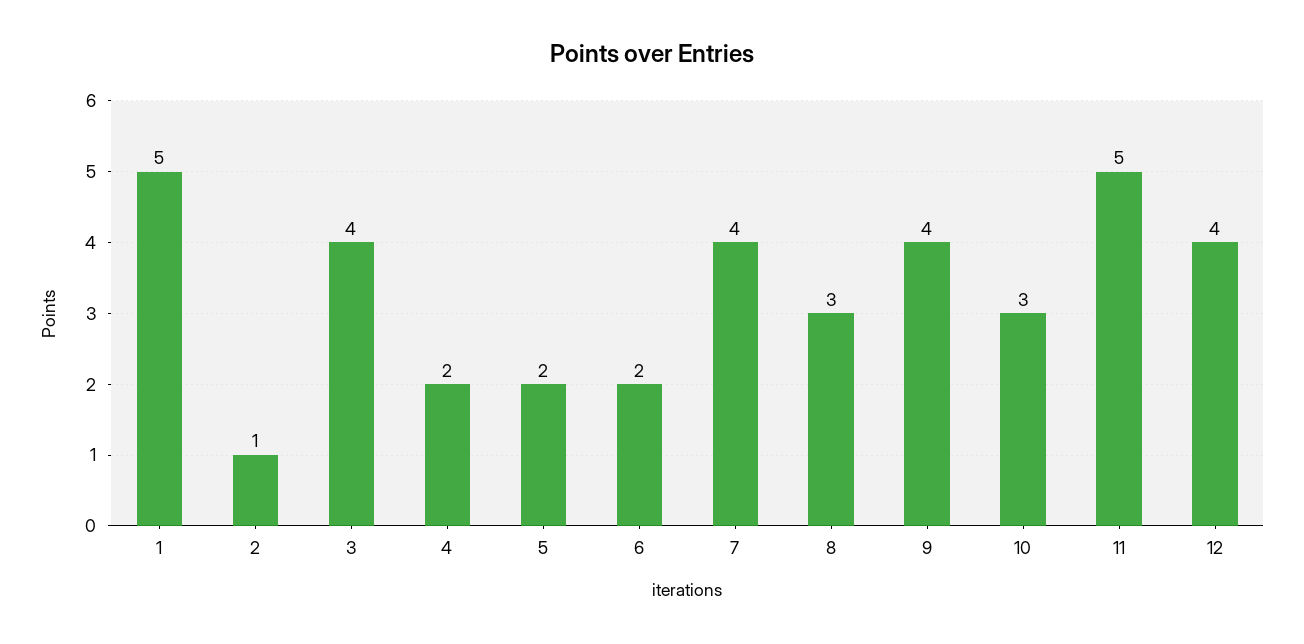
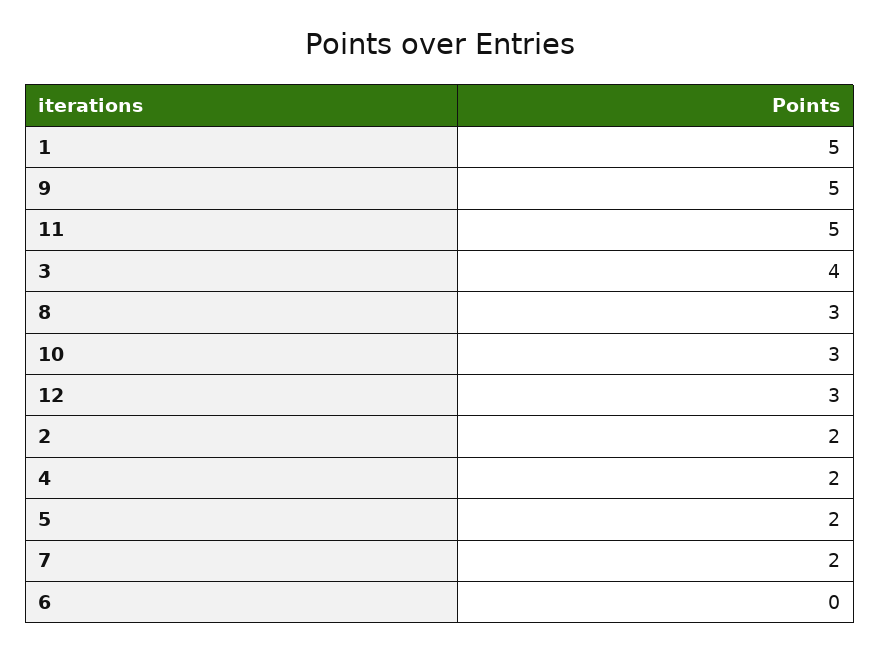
2: 1 -> 2
6: 2 -> 0
7: 4 -> 2
9: 4 -> 5
12: 4 -> 3

